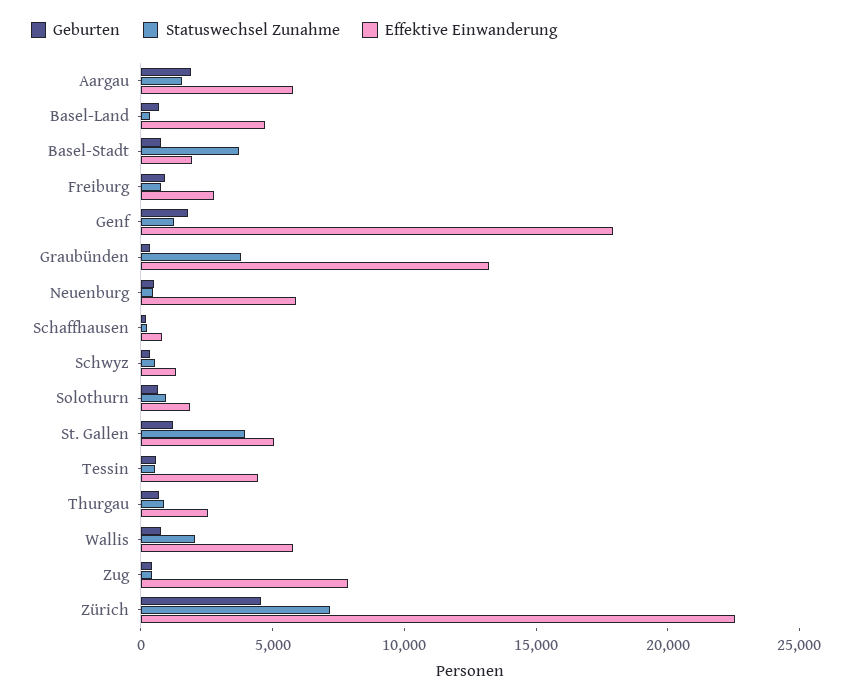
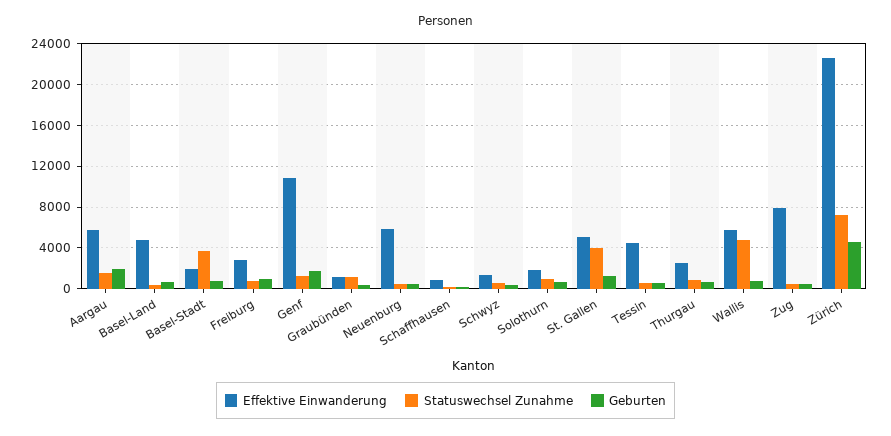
Effektive Einwanderung, Genf: 18000 -> 11000
Statuswechsel Zunahme, Graubünden: 4000 -> 1000
Effektive Einwanderung, Graubünden: 13000 -> 1000
Statuswechsel Zunahme, Wallis: 2000 -> 5000

